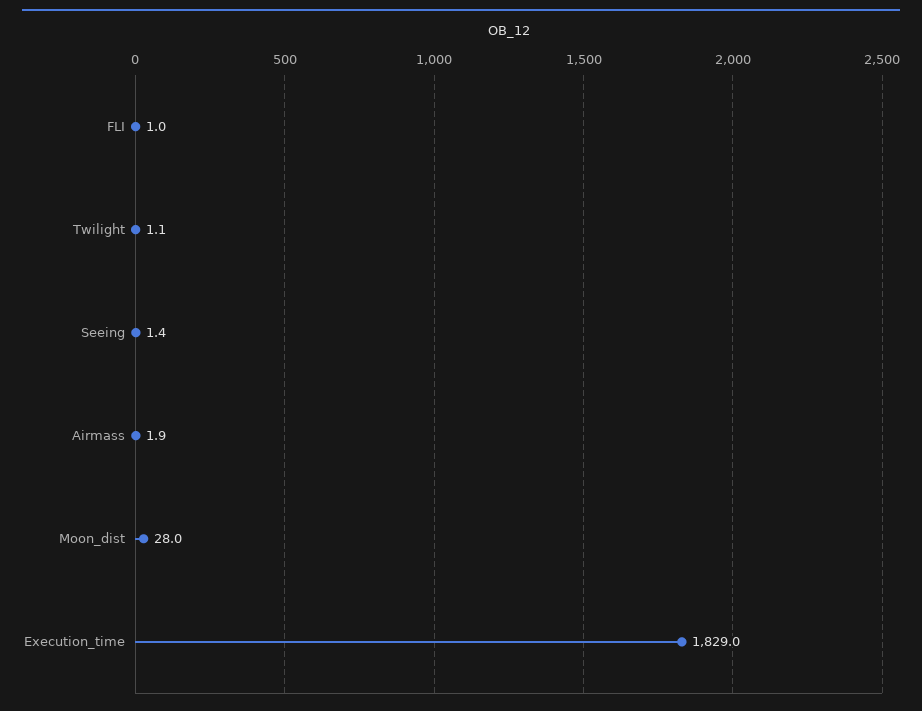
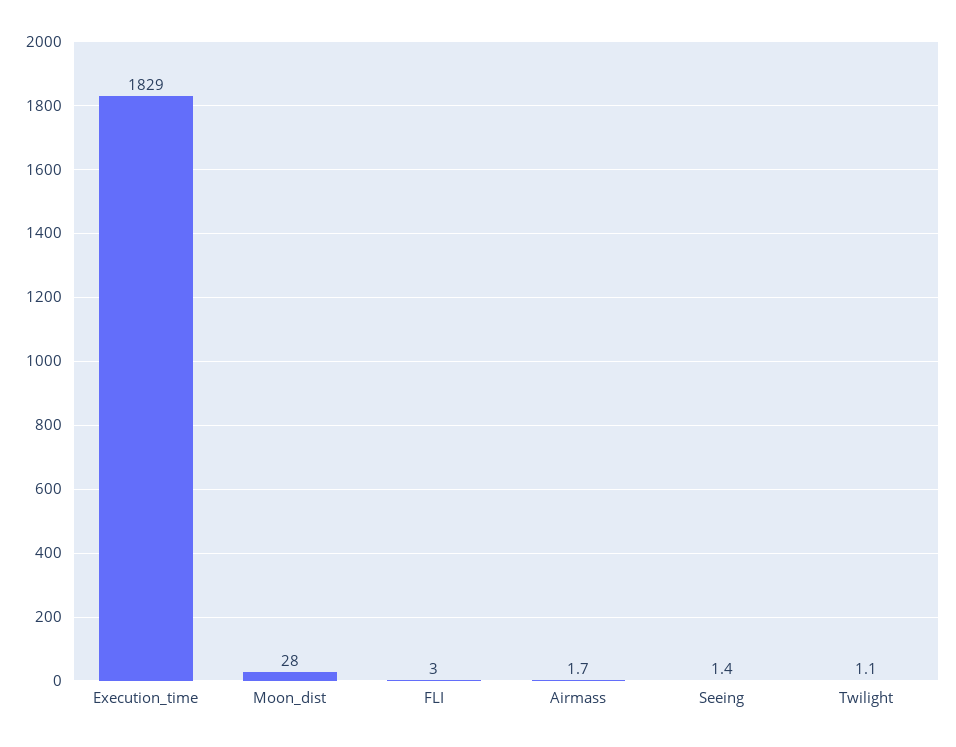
FLI: 1 -> 3
Airmass: 1.9 -> 1.7

